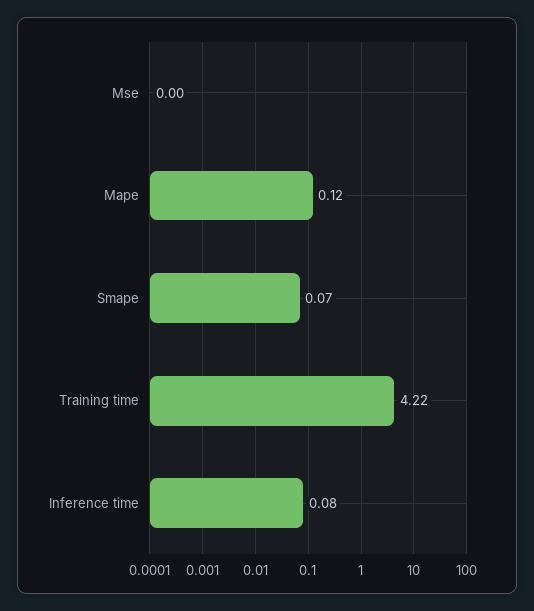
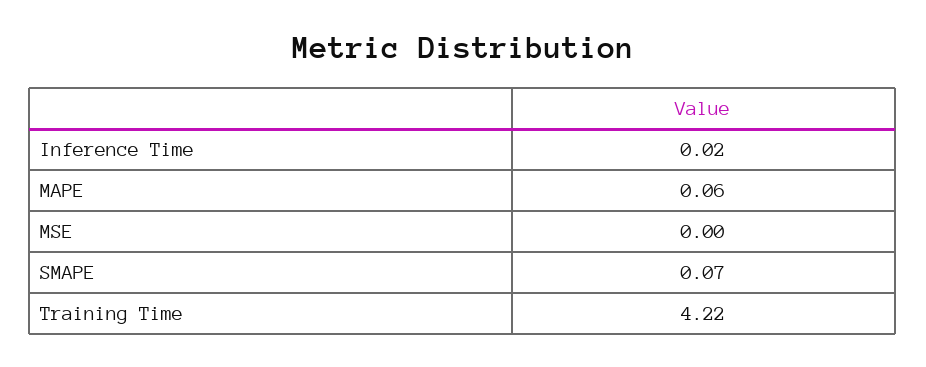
Mape: 0.12 -> 0.06
Inference time: 0.08 -> 0.02

